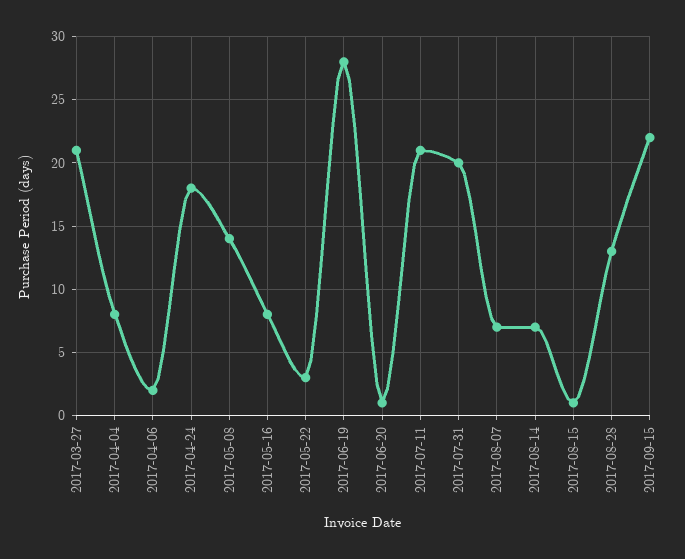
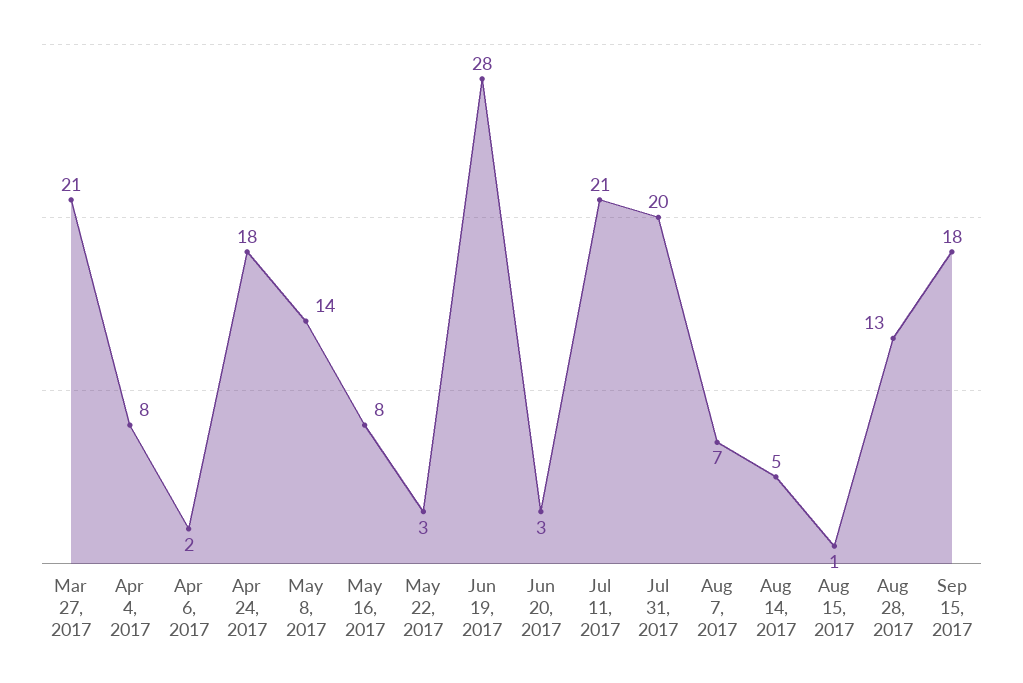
2017-06-20: 1 -> 3
2017-08-14: 7 -> 5
2017-09-15: 22 -> 18

